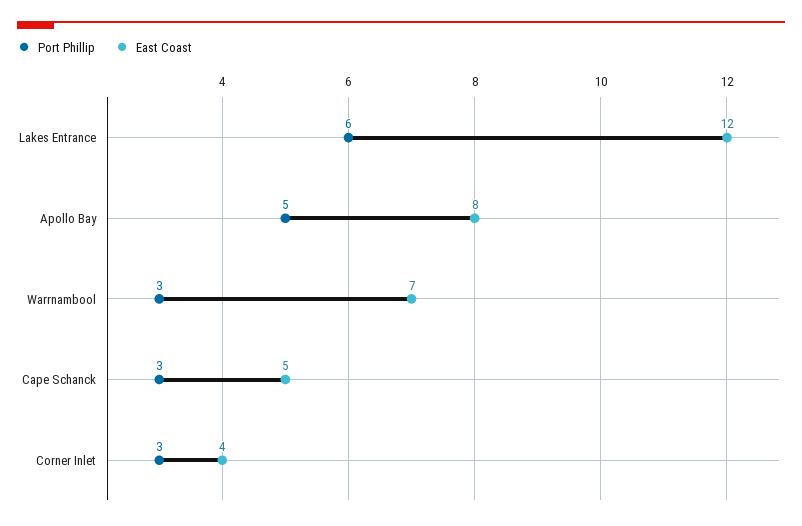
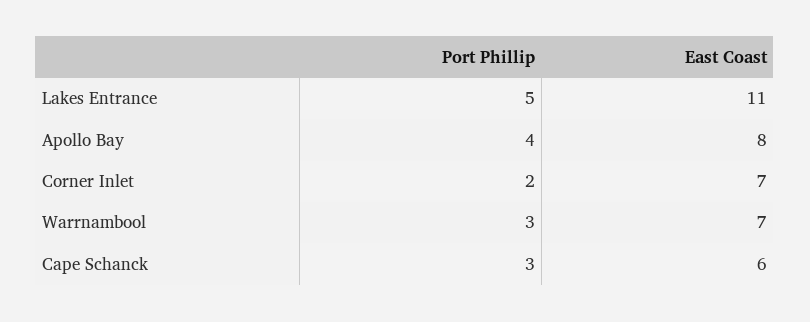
Port Phillip, Lakes Entrance: 6 -> 5
East Coast, Lakes Entrance: 12 -> 11
Port Phillip, Apollo Bay: 5 -> 4
East Coast, Cape Schanck: 5 -> 6
Port Phillip, Corner Inlet: 3 -> 2
East Coast, Corner Inlet: 4 -> 7

